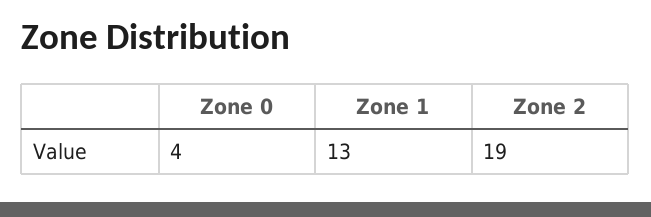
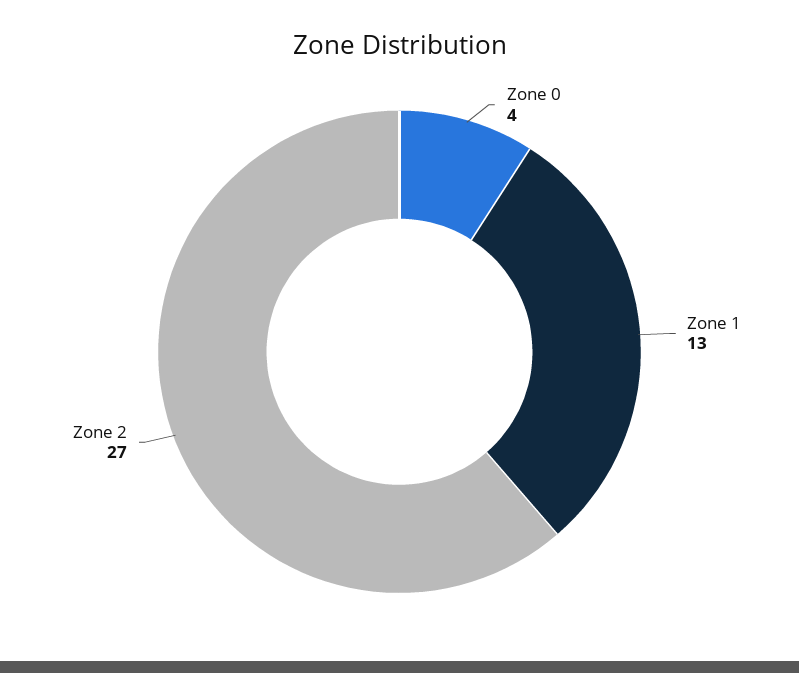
Zone 2: 19 -> 27

